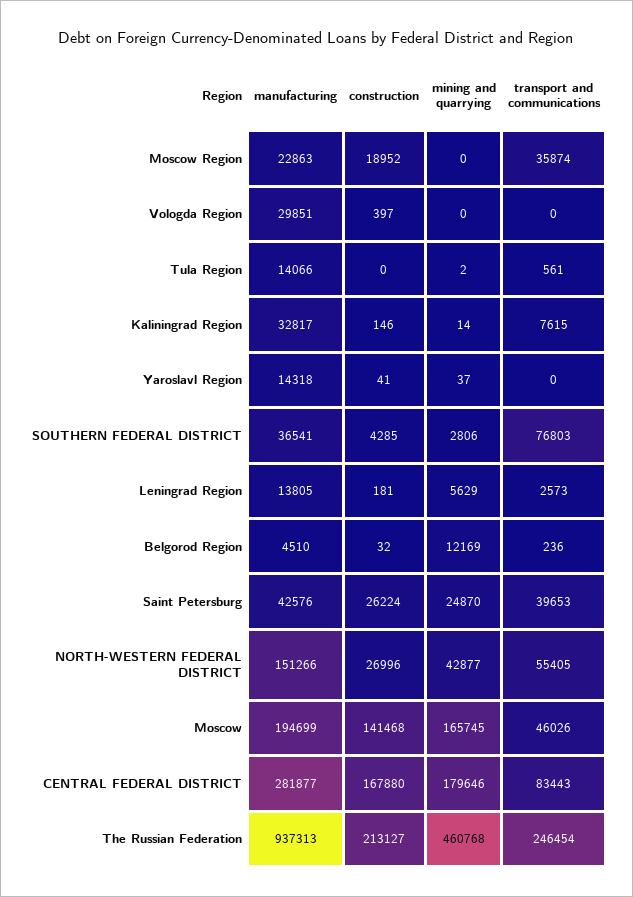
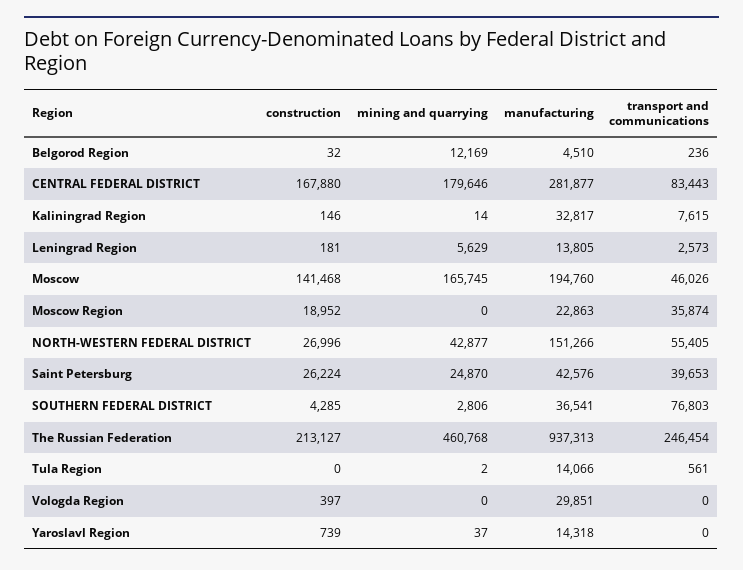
construction, Yaroslavl Region: 41 -> 739
manufacturing, Moscow: 194699 -> 194760

